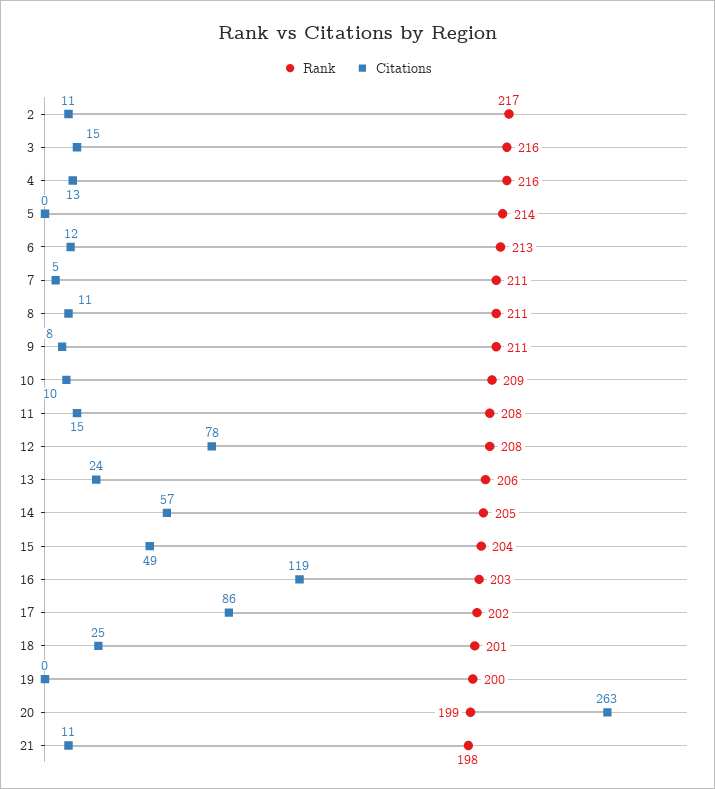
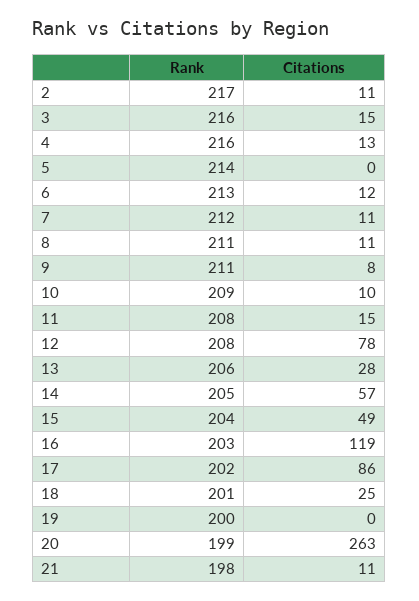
Rank, 7: 211 -> 212
Citations, 7: 5 -> 11
Citations, 13: 24 -> 28

